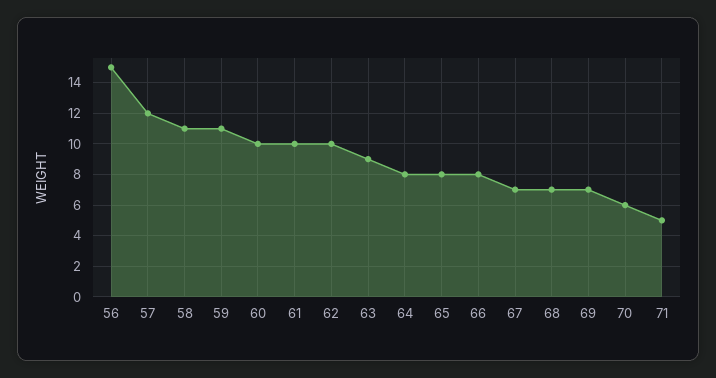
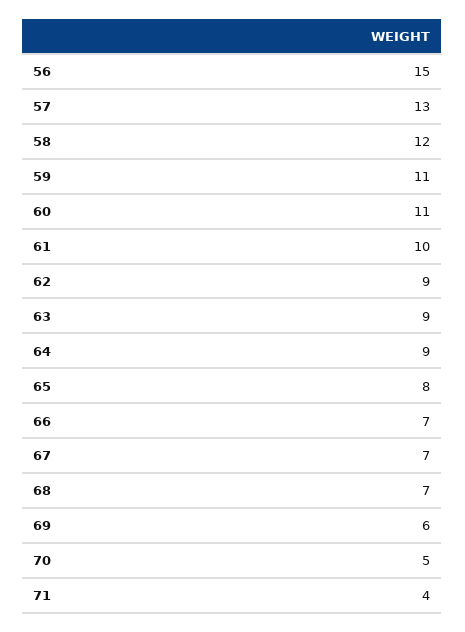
57: 12 -> 13
58: 11 -> 12
60: 10 -> 11
62: 10 -> 9
64: 8 -> 9
66: 8 -> 7
69: 7 -> 6
70: 6 -> 5
71: 5 -> 4

